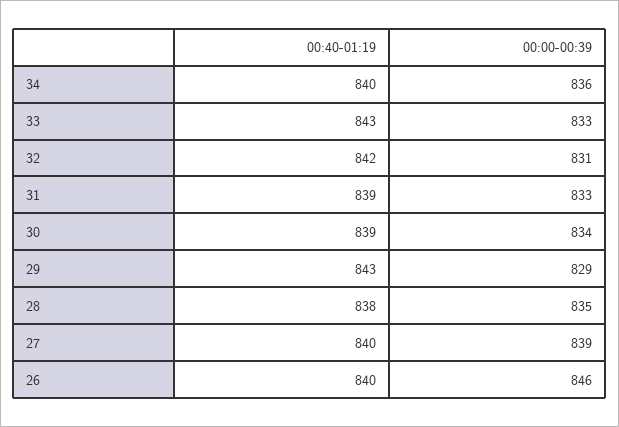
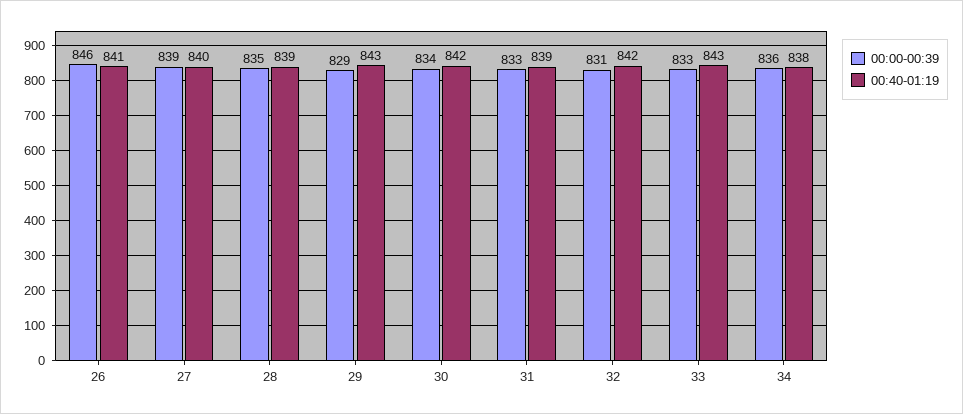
00:40-01:19, 34: 840 -> 838
00:40-01:19, 30: 839 -> 842
00:40-01:19, 28: 838 -> 839
00:40-01:19, 26: 840 -> 841

